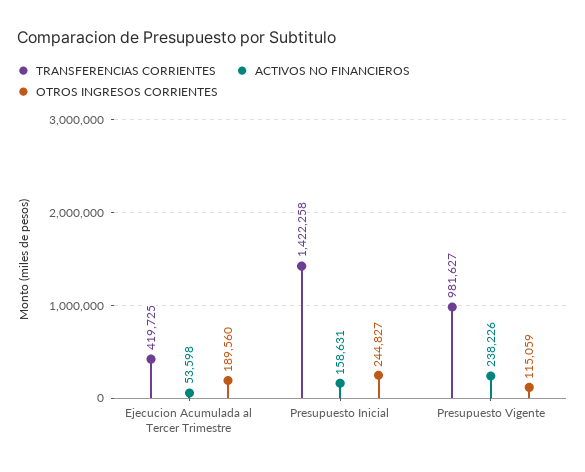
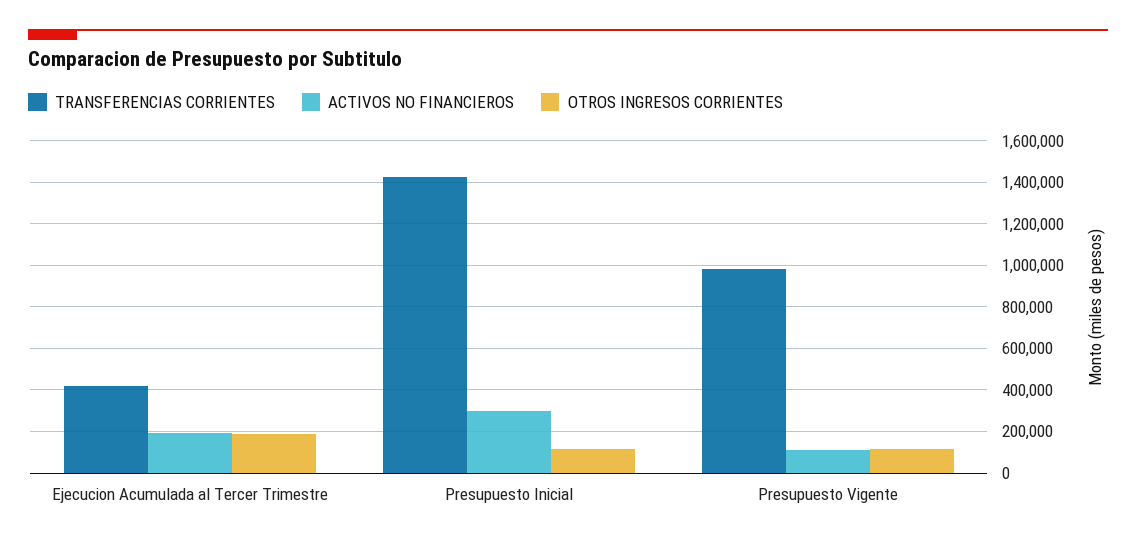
ACTIVOS NO FINANCIEROS, Ejecucion Acumulada al Tercer Trimestre: 53598 -> 200000
ACTIVOS NO FINANCIEROS, Presupuesto Inicial: 158631 -> 300000
OTROS INGRESOS CORRIENTES, Presupuesto Inicial: 244827 -> 100000
ACTIVOS NO FINANCIEROS, Presupuesto Vigente: 238226 -> 100000

